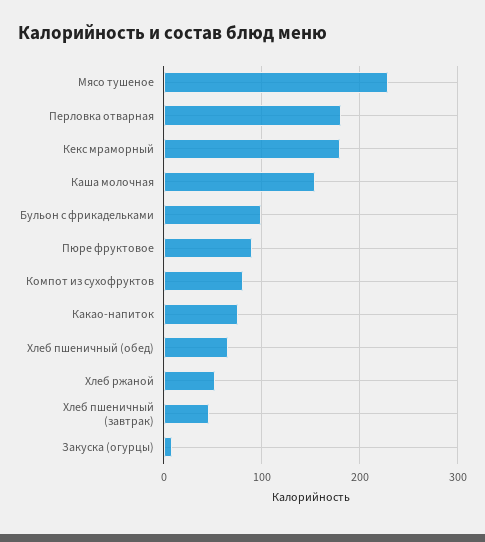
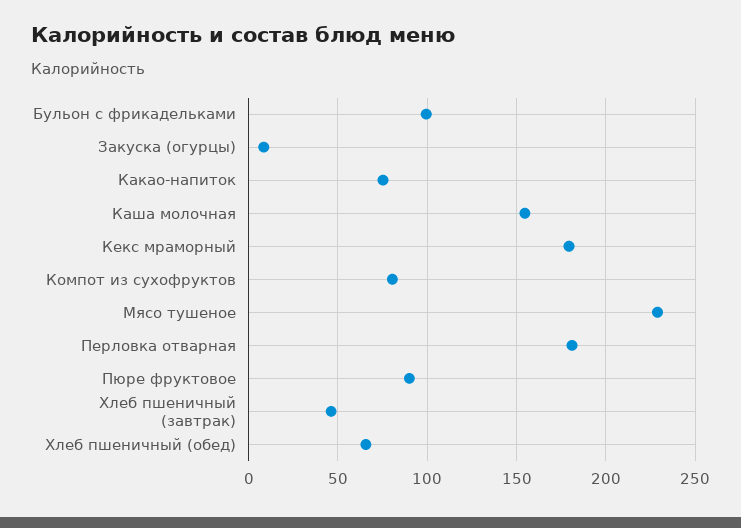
Хлеб ржаной: 50 -> none

